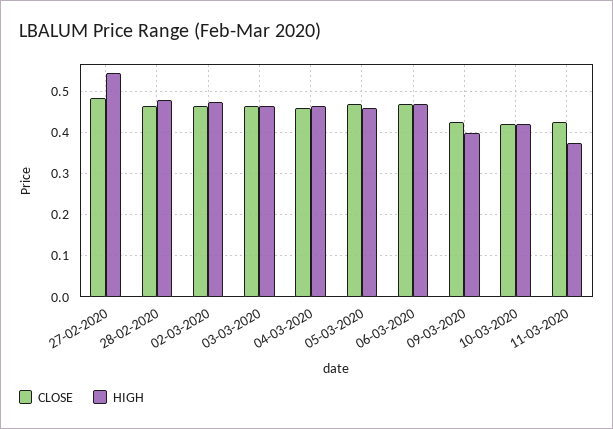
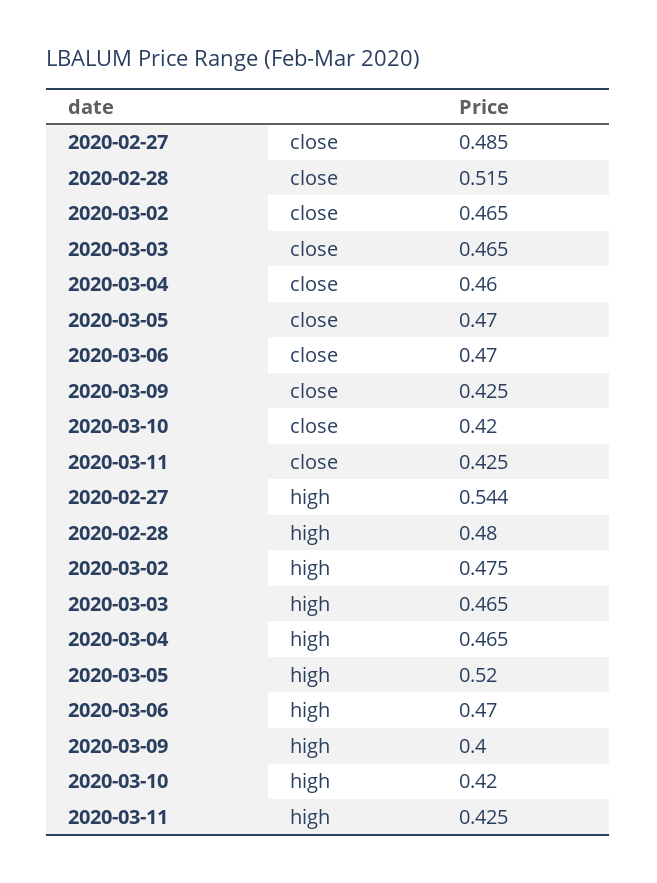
CLOSE, 28-02-2020: 0.46 -> 0.515
HIGH, 05-03-2020: 0.46 -> 0.52
HIGH, 11-03-2020: 0.38 -> 0.425

